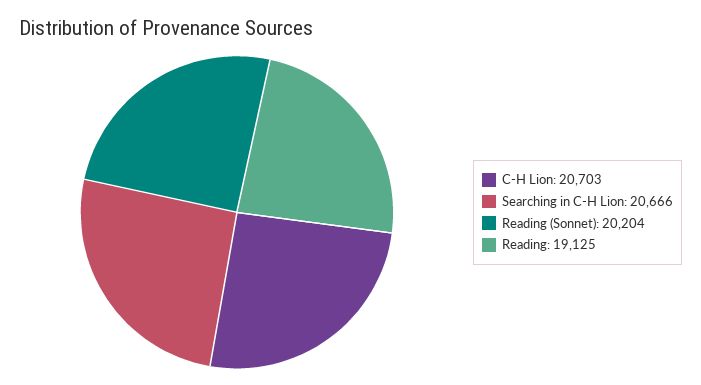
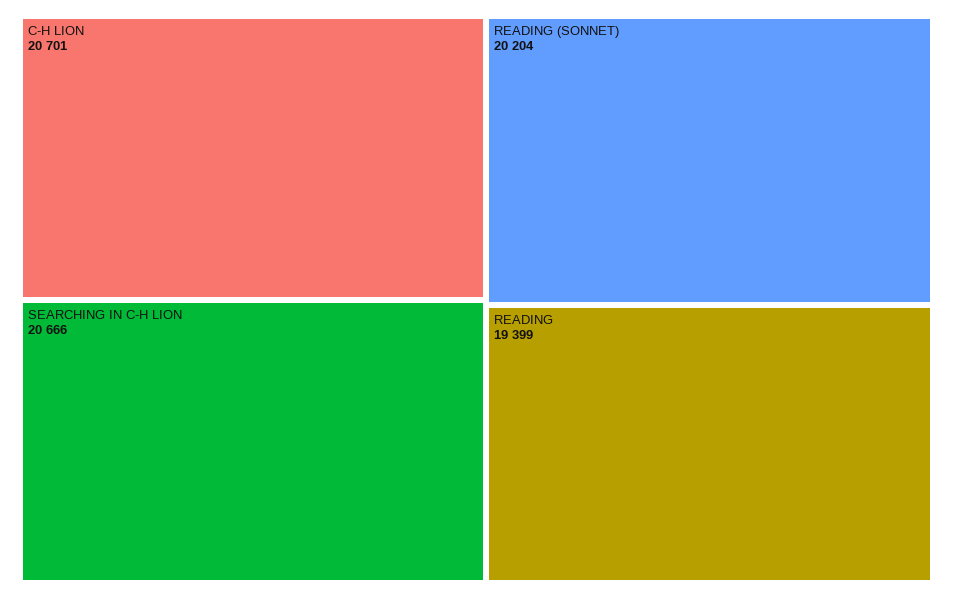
C-H Lion: 20703 -> 20701
Reading: 19125 -> 19399

